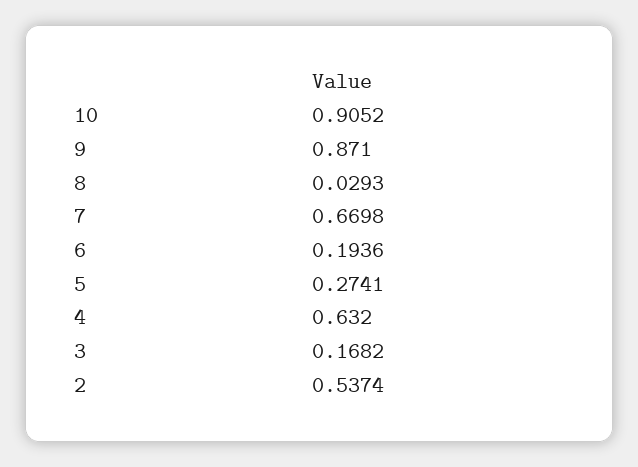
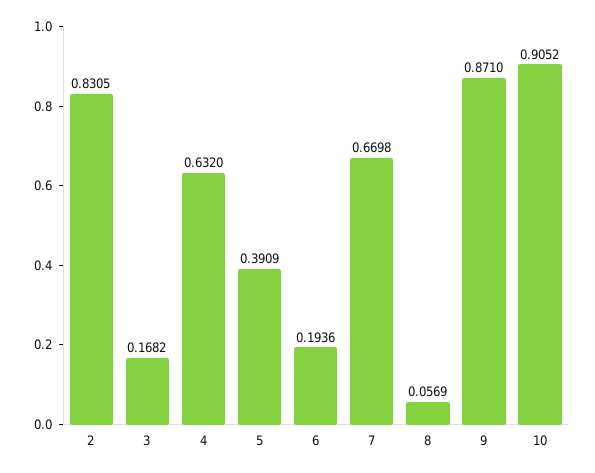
8: 0.0293 -> 0.0569
5: 0.2741 -> 0.3909
2: 0.5374 -> 0.8305

